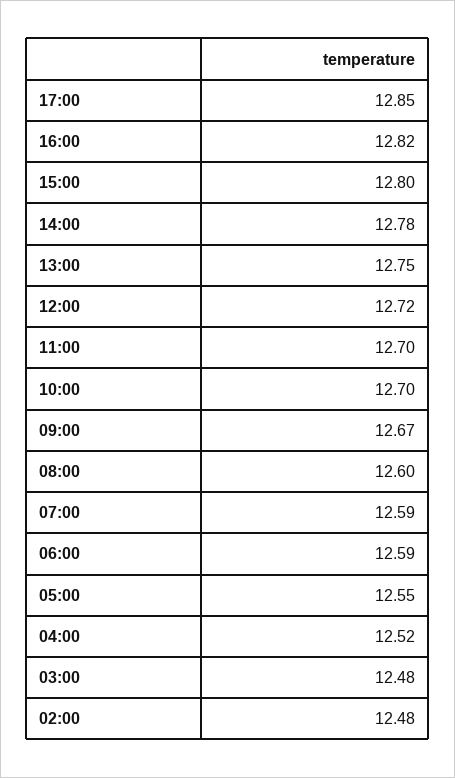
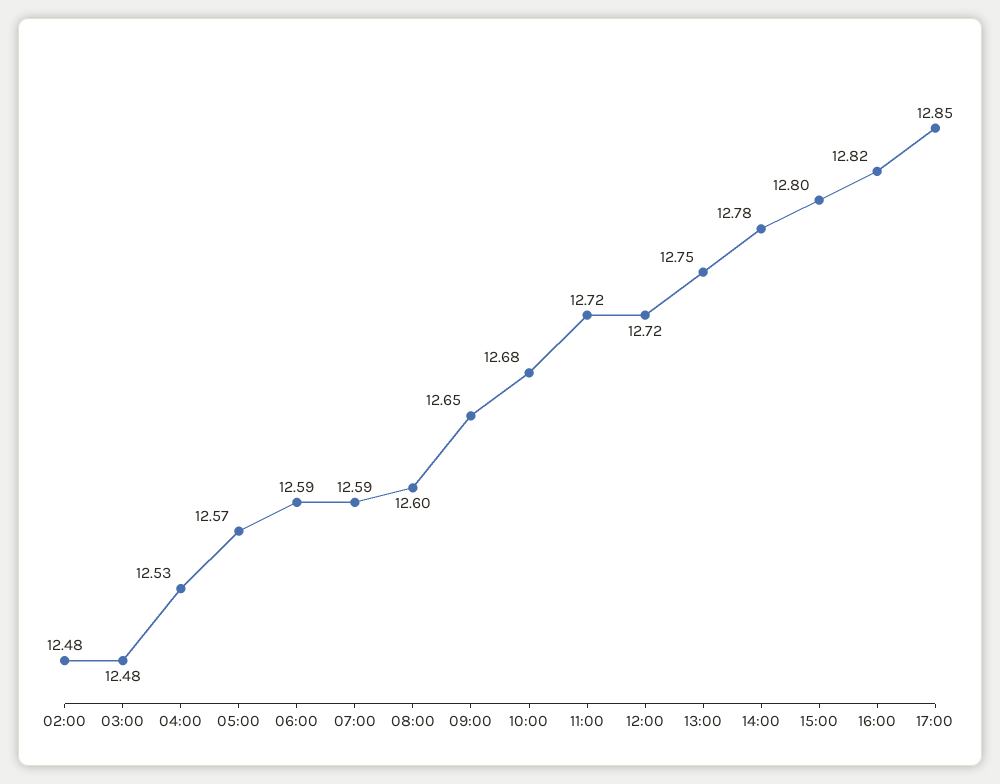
11:00: 12.7 -> 12.72
10:00: 12.7 -> 12.68
09:00: 12.67 -> 12.65
05:00: 12.55 -> 12.57
04:00: 12.52 -> 12.53

